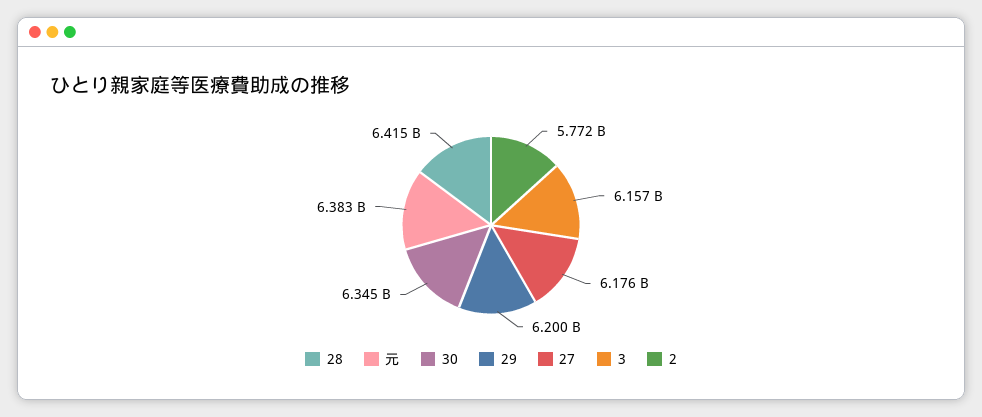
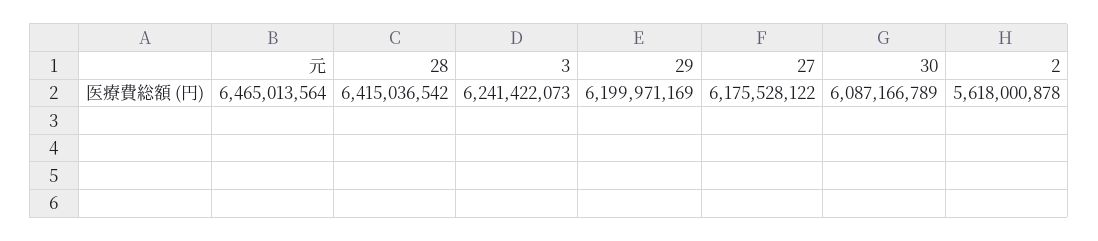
元: 6383000000 -> 6465013564
30: 6345000000 -> 6087166789
3: 6157000000 -> 6241422073
2: 5772000000 -> 5618000878

